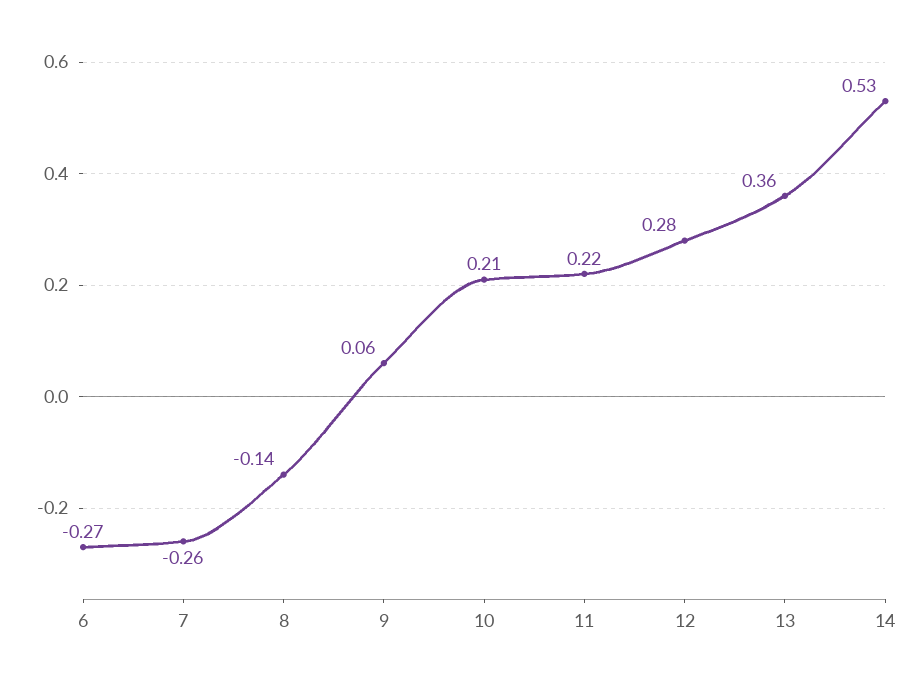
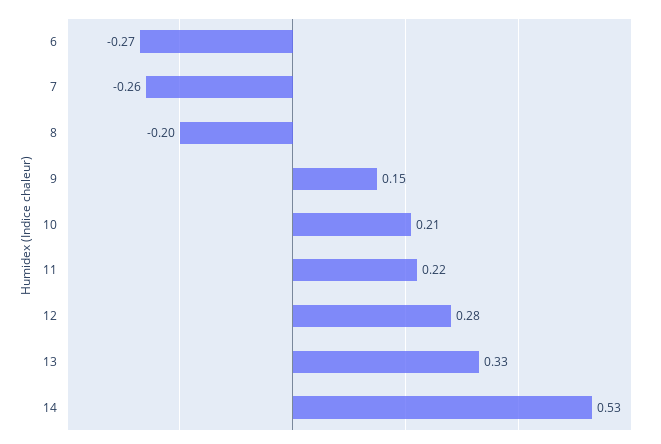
8: -0.14 -> -0.2
9: 0.06 -> 0.15
13: 0.36 -> 0.33

